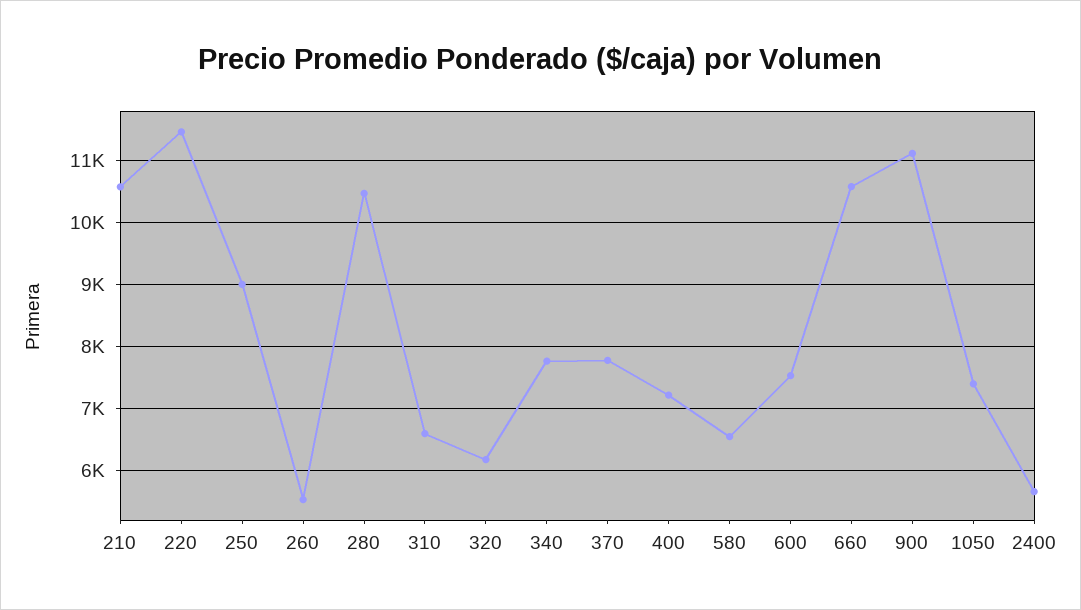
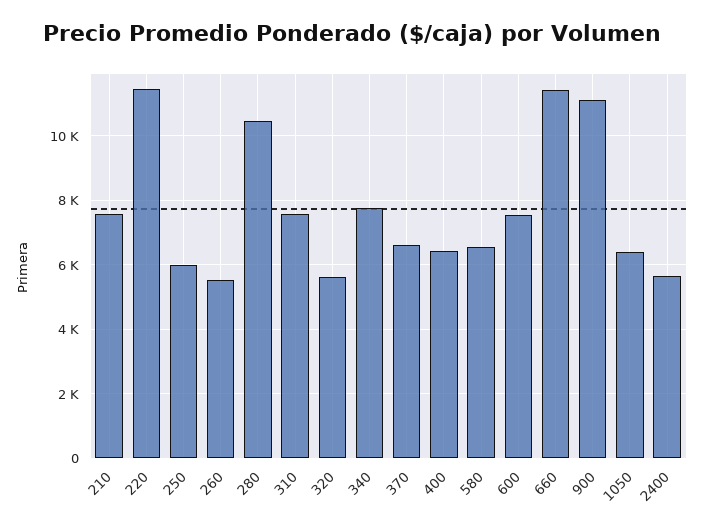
210: 10600 -> 7600
250: 9000 -> 6000
310: 6600 -> 7600
320: 6200 -> 5600
370: 7800 -> 6600
400: 7200 -> 6400
660: 10600 -> 11400
1050: 7400 -> 6400

